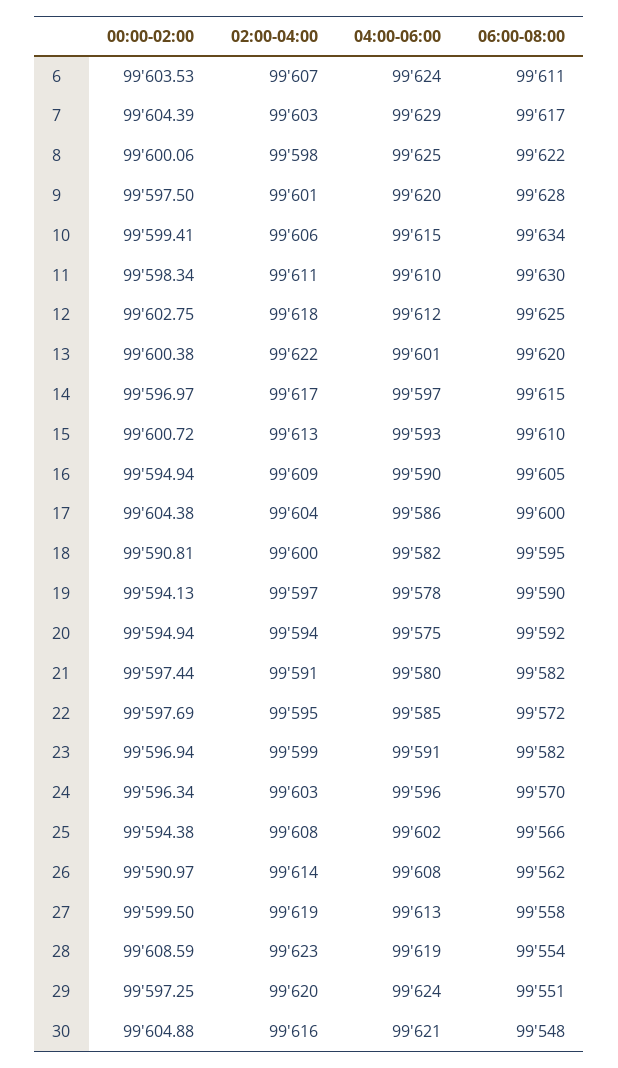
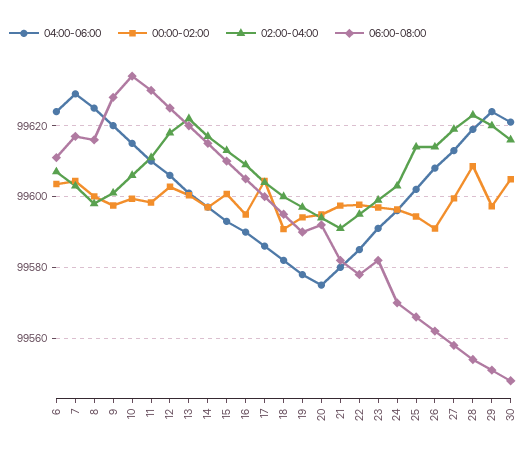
06:00-08:00, 8: 99622 -> 99616
04:00-06:00, 12: 99612 -> 99606
06:00-08:00, 22: 99572 -> 99578
02:00-04:00, 25: 99608 -> 99614

